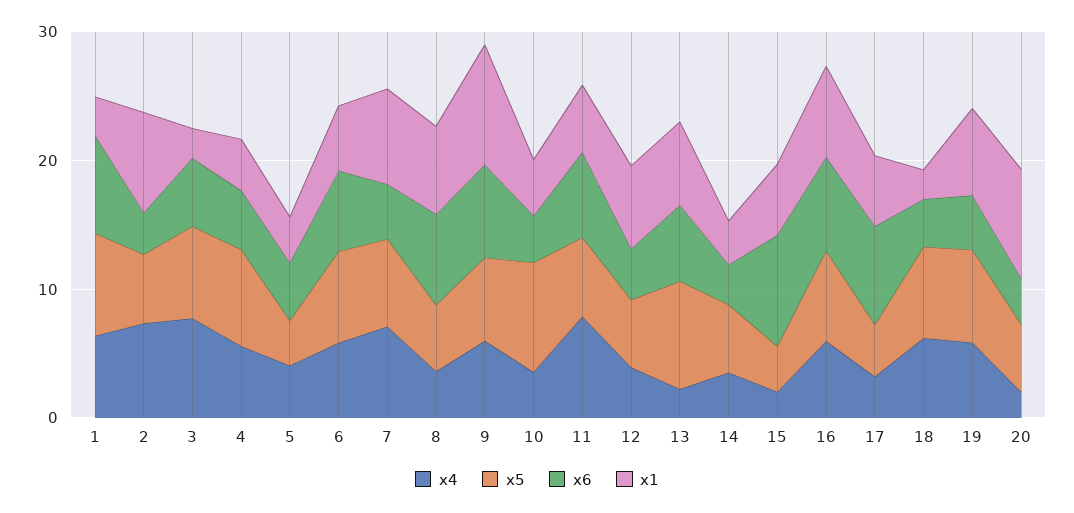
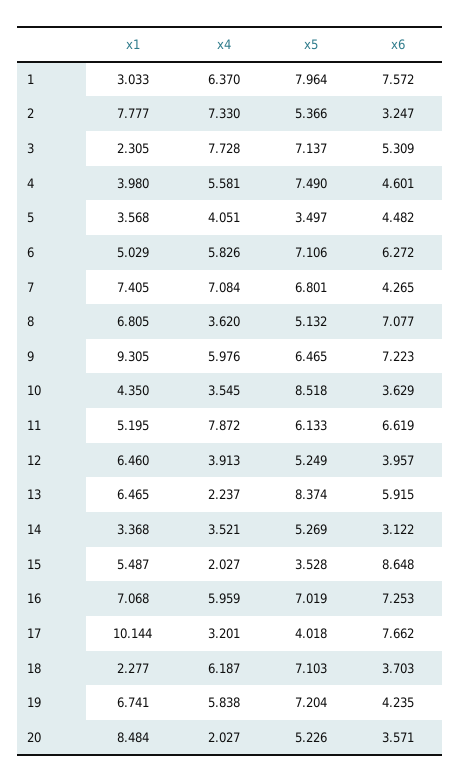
x1, 17: 6 -> 10.144

